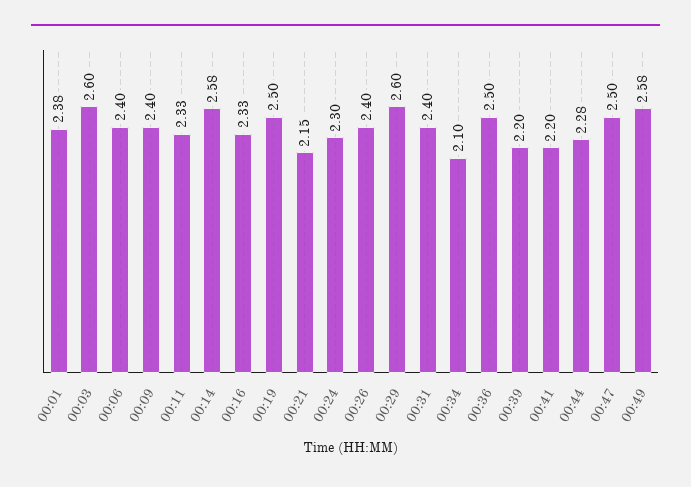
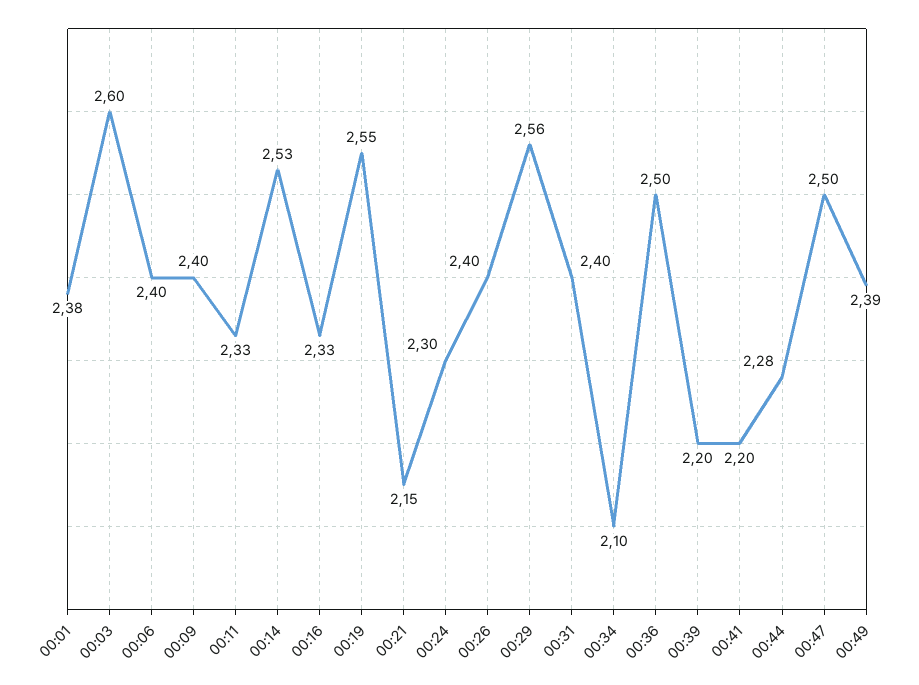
00:14: 2.58 -> 2.53
00:19: 2.5 -> 2.55
00:29: 2.6 -> 2.56
00:49: 2.58 -> 2.39

